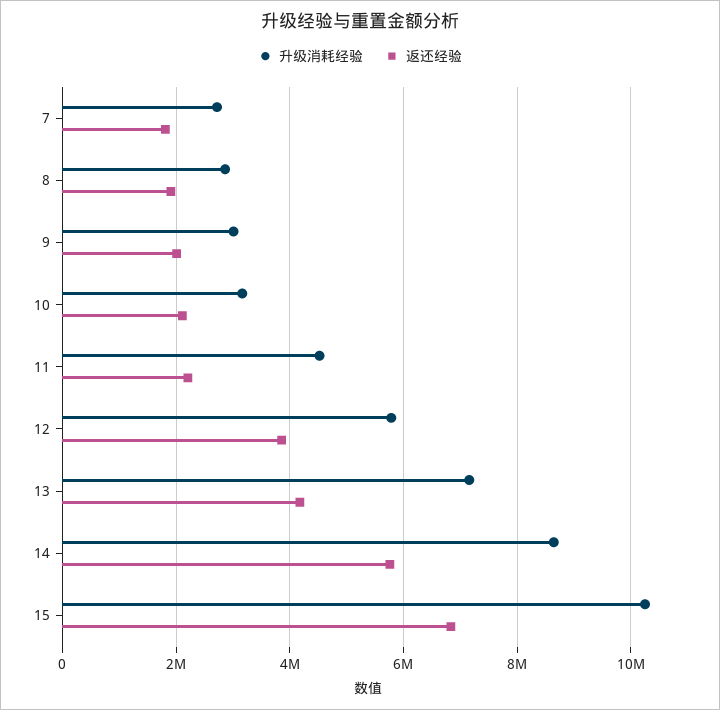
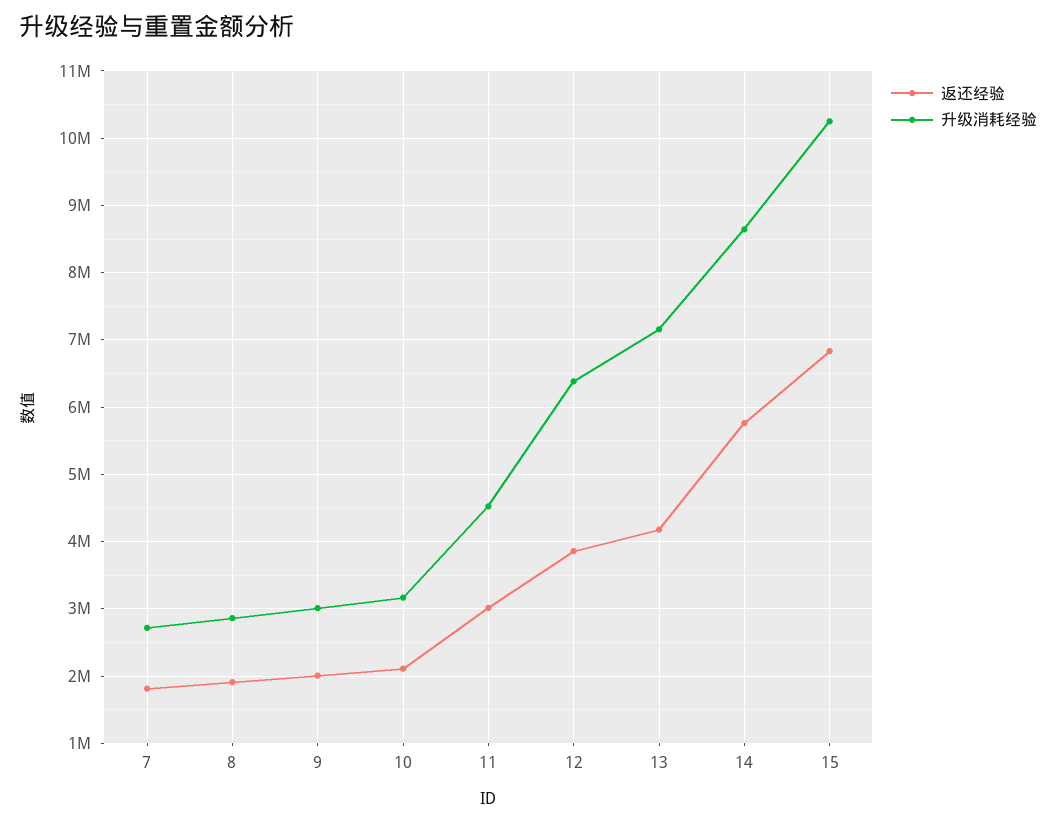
返还经验, 11: 2200000 -> 3000000
升级消耗经验, 12: 5800000 -> 6400000

